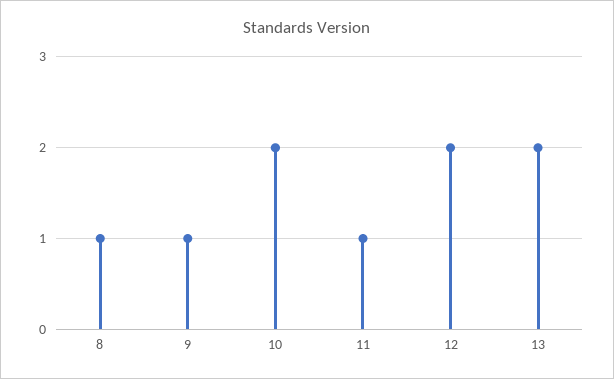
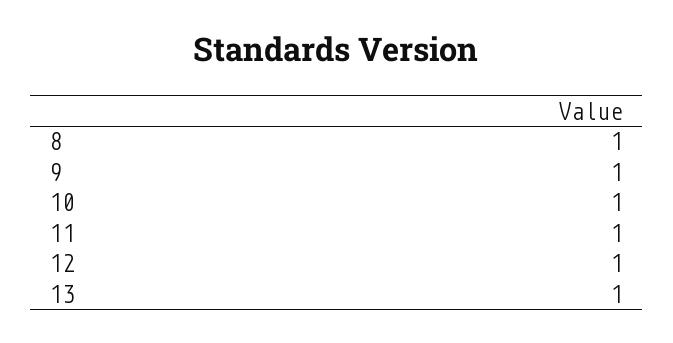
10: 2 -> 1
12: 2 -> 1
13: 2 -> 1

